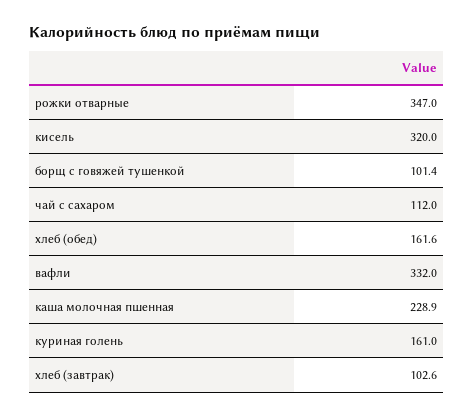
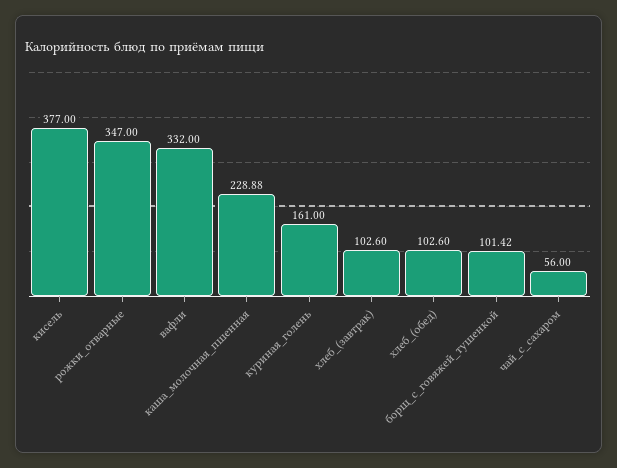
кисель: 320 -> 377
чай с сахаром: 112 -> 56
хлеб (обед): 161.6 -> 102.6

